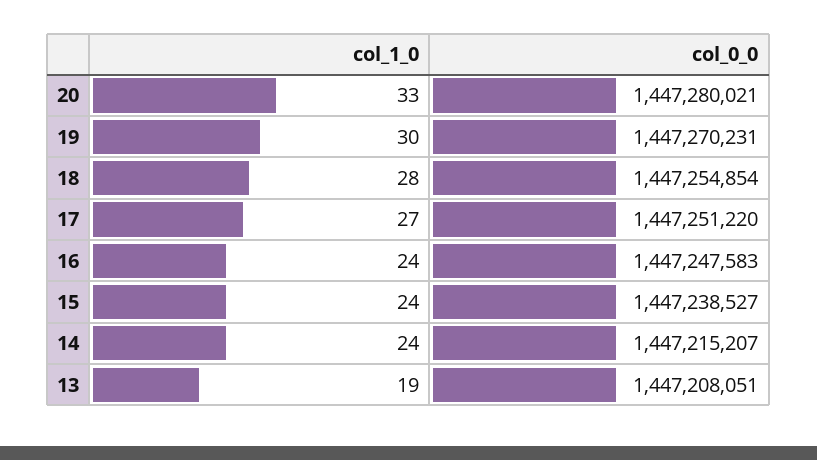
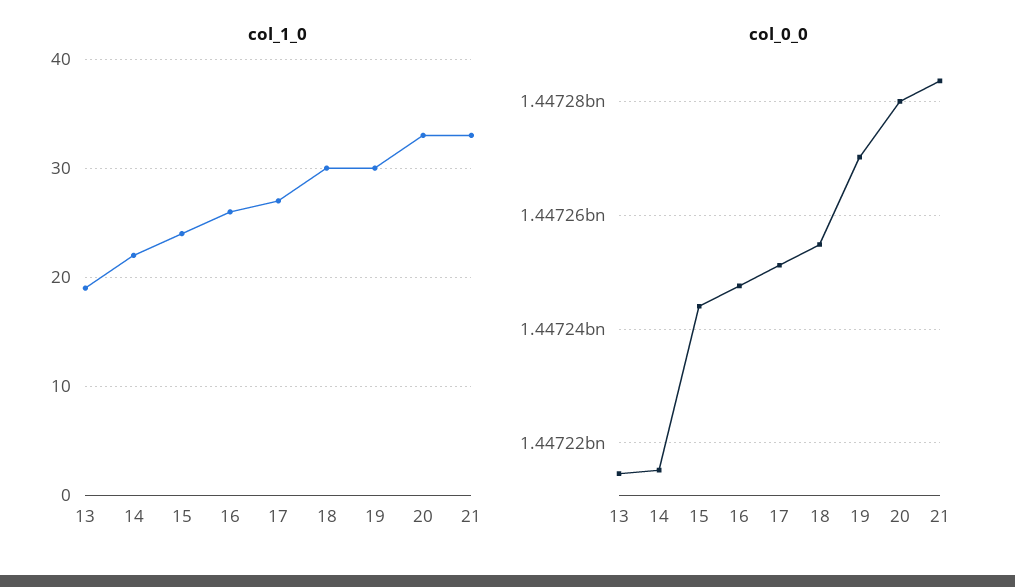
col_1_0, 18: 28 -> 30
col_1_0, 16: 24 -> 26
col_0_0, 15: 1447238527 -> 1447244000
col_1_0, 14: 24 -> 22
col_0_0, 13: 1447208051 -> 1447214000
col_1_0, 21: none -> 33
col_0_0, 21: none -> 1447284000

